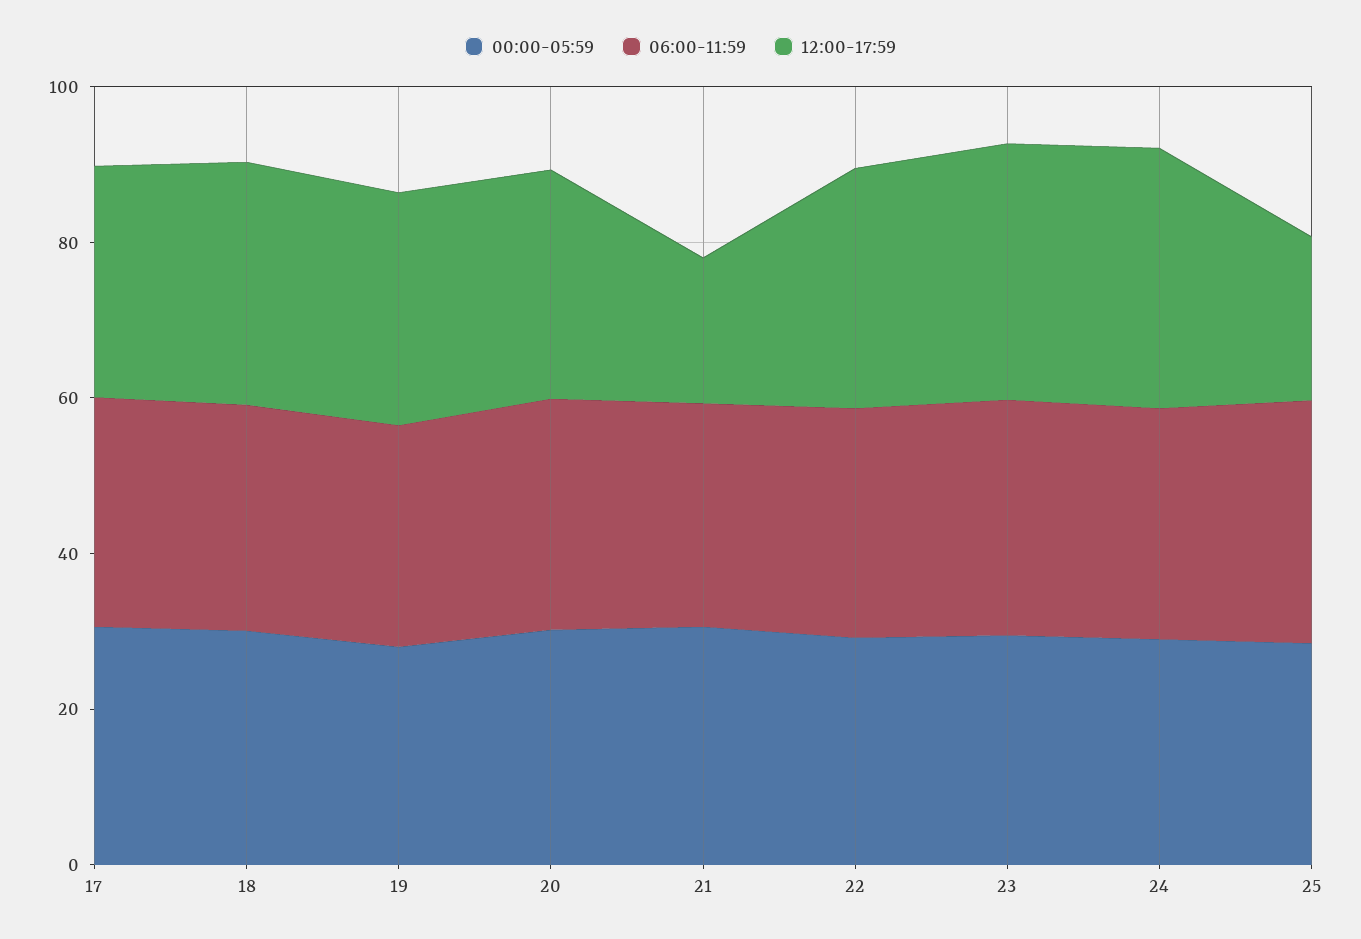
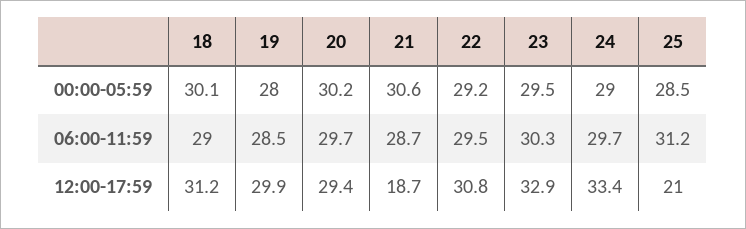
00:00-05:59, 17: 30 -> none
06:00-11:59, 17: 30 -> none
12:00-17:59, 17: 30 -> none

